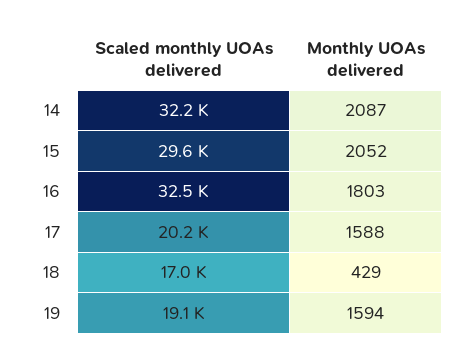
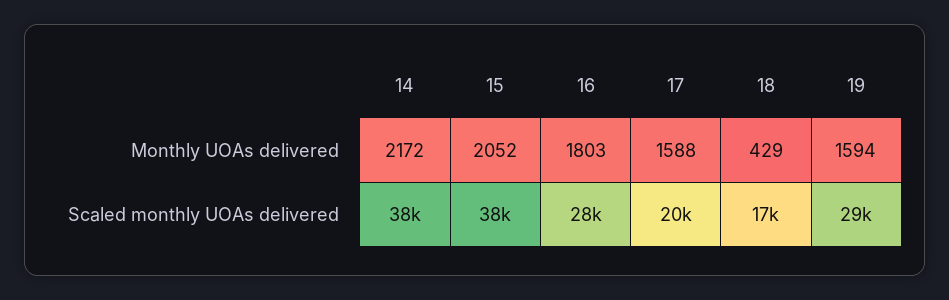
Scaled monthly UOAs delivered, 14: 32200 -> 38000
Monthly UOAs delivered, 14: 2087 -> 2172
Scaled monthly UOAs delivered, 15: 29600 -> 38000
Scaled monthly UOAs delivered, 16: 32500 -> 28000
Scaled monthly UOAs delivered, 19: 19100 -> 29000

